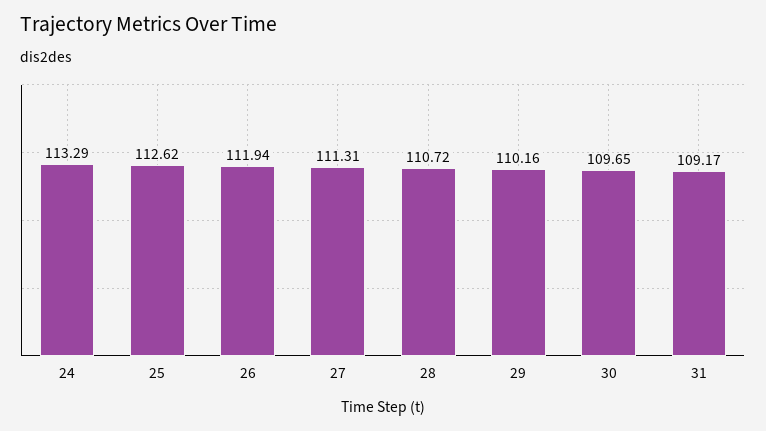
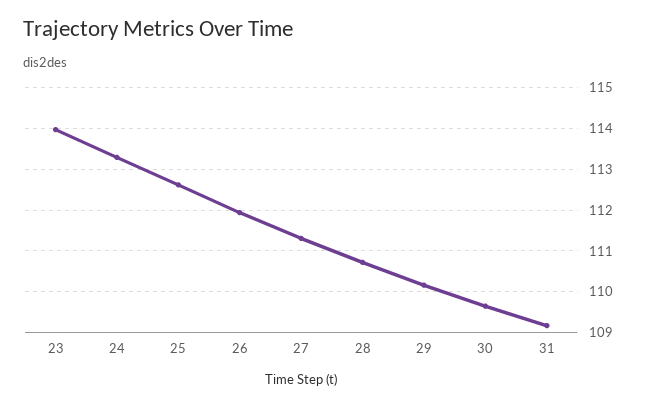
23: none -> 114

